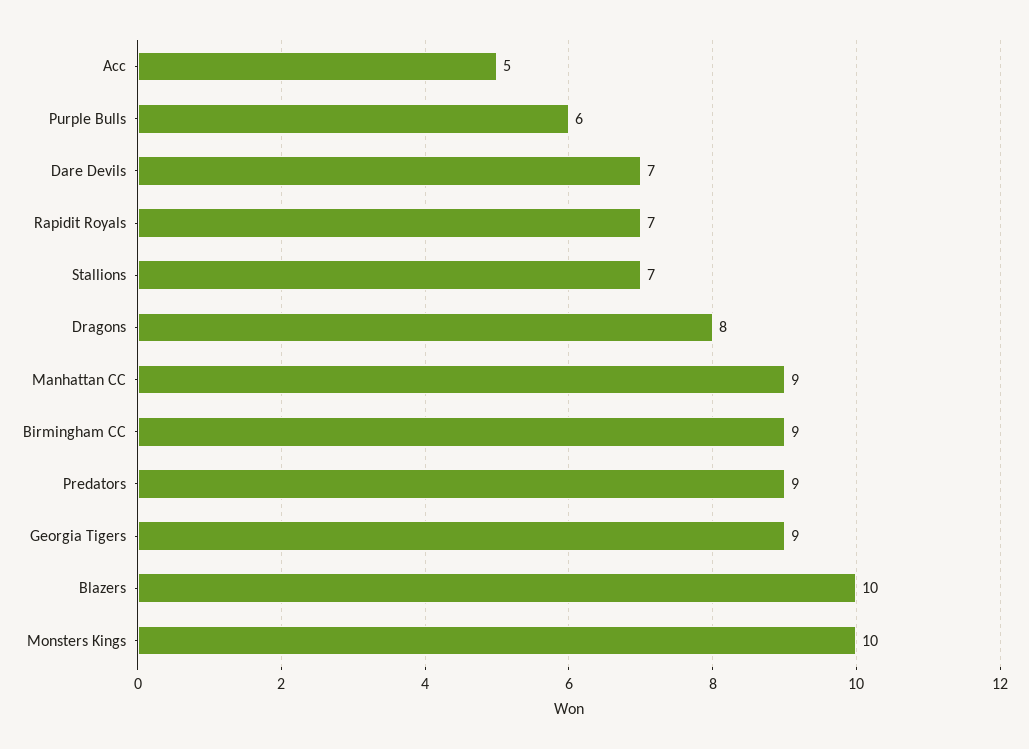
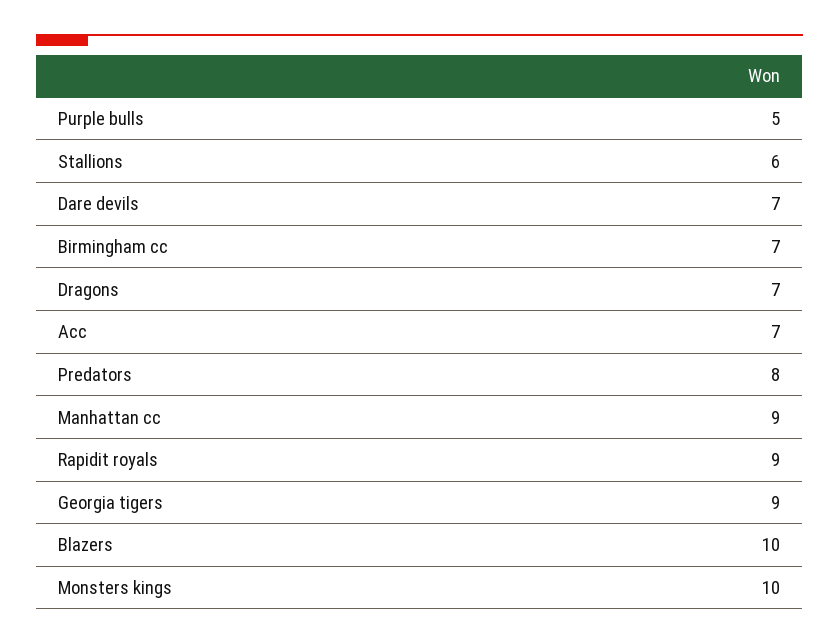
Acc: 5 -> 7
Purple Bulls: 6 -> 5
Rapidit Royals: 7 -> 9
Stallions: 7 -> 6
Dragons: 8 -> 7
Birmingham CC: 9 -> 7
Predators: 9 -> 8

